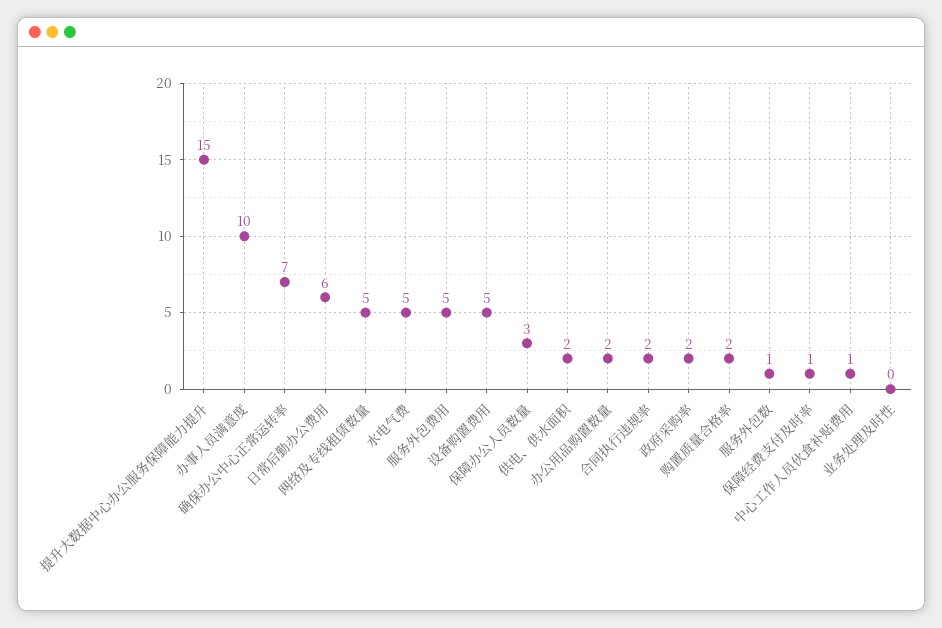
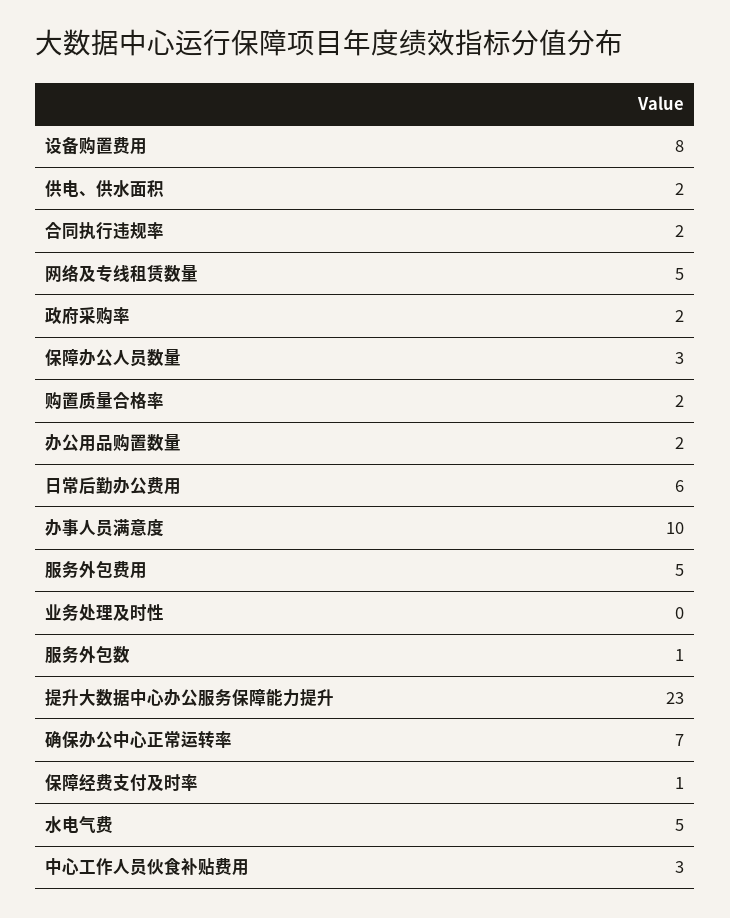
提升大数据中心办公服务保障能力提升: 15 -> 23
设备购置费用: 5 -> 8
中心工作人员伙食补贴费用: 1 -> 3

